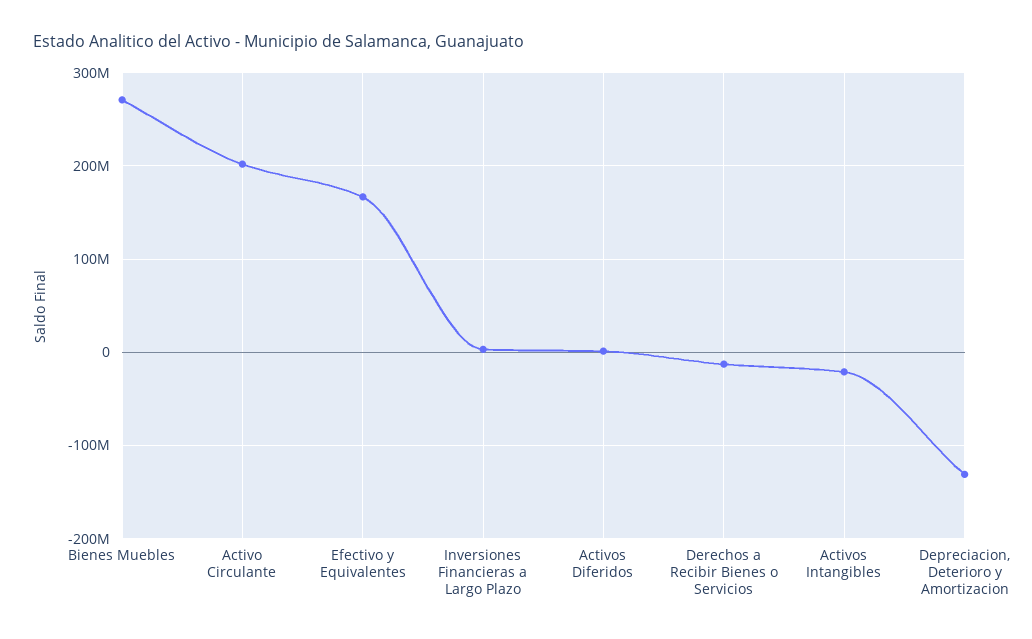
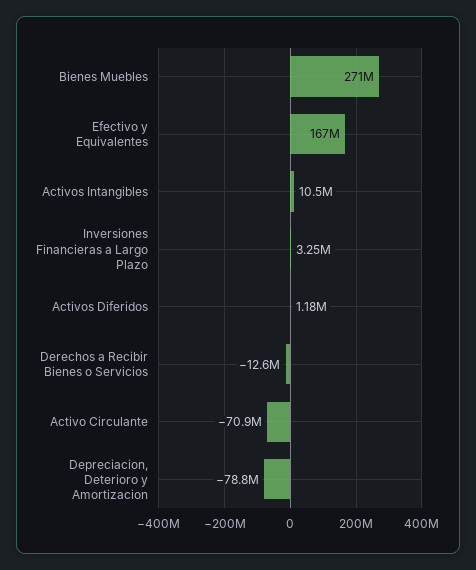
Activo Circulante: 200000000 -> -70900000
Activos Intangibles: -20000000 -> 10500000
Depreciacion, Deterioro y Amortizacion: -130000000 -> -78800000

